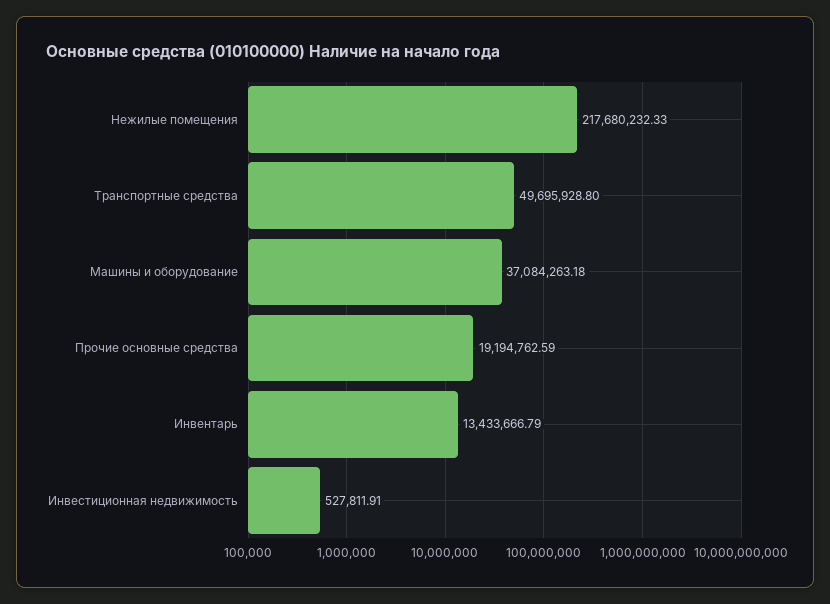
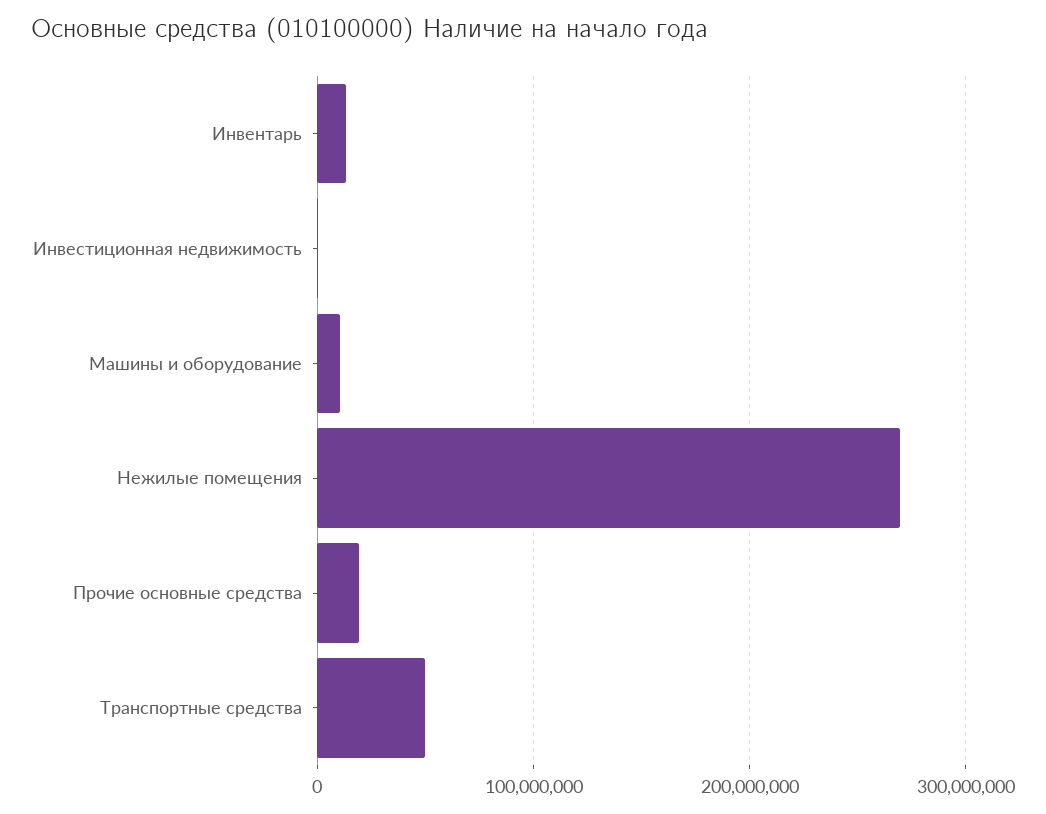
Нежилые помещения: 217680232.33 -> 270000000
Машины и оборудование: 37084263.18 -> 10000000

